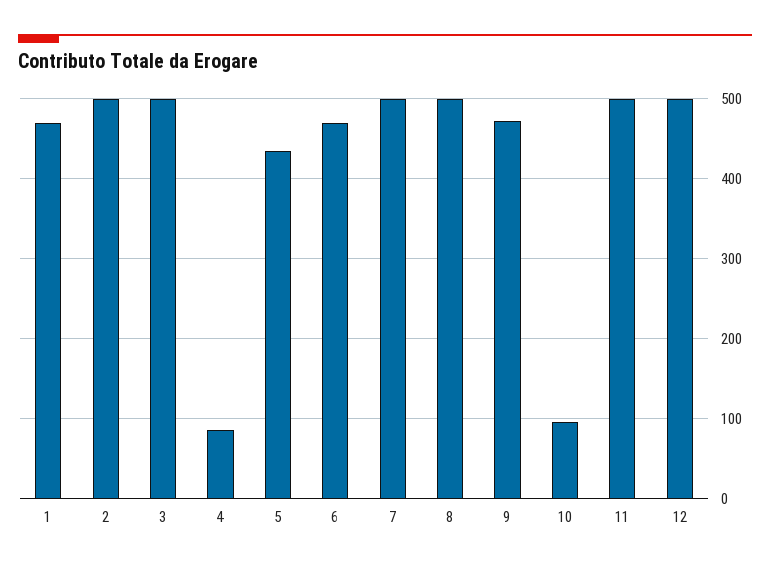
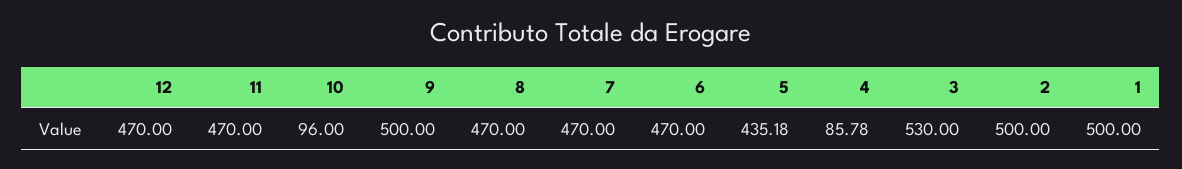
1: 470 -> 500
3: 500 -> 530
7: 500 -> 470
8: 500 -> 470
9: 470 -> 500
11: 500 -> 470
12: 500 -> 470

